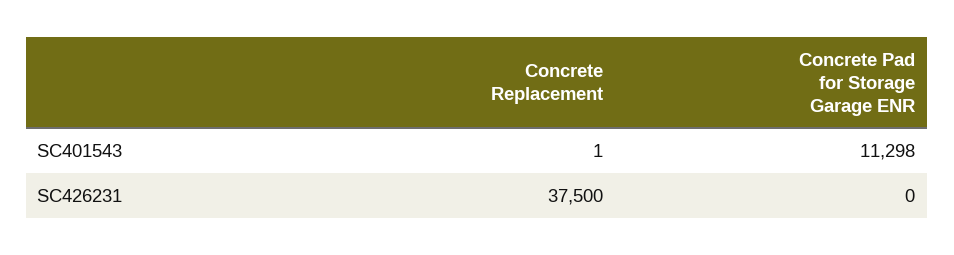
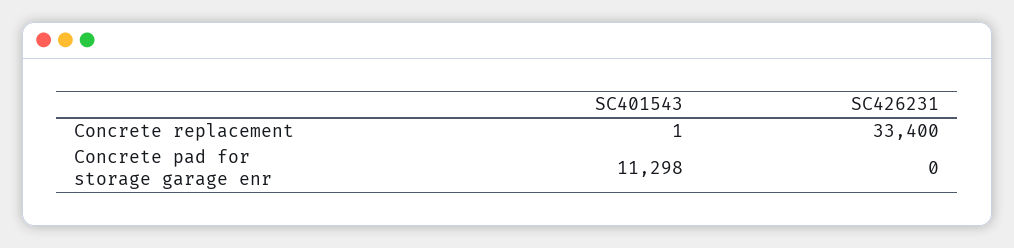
Concrete Replacement, SC426231: 37500 -> 33400

